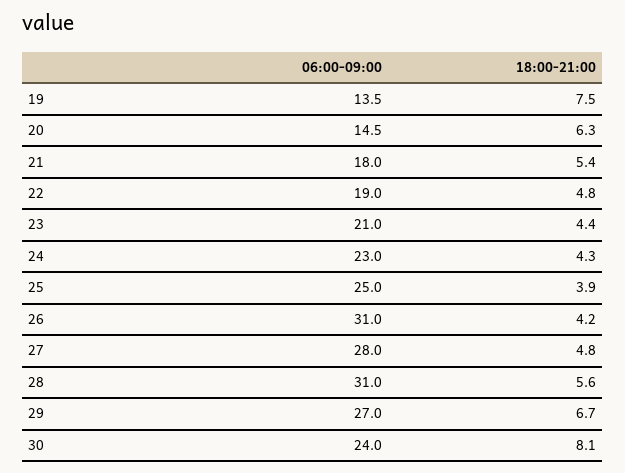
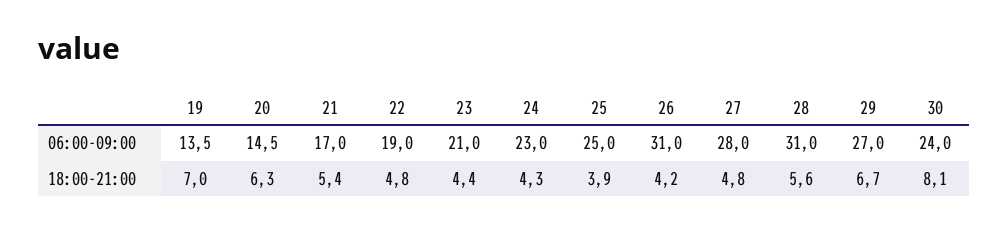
18:00-21:00, 19: 7.5 -> 7
06:00-09:00, 21: 18 -> 17

